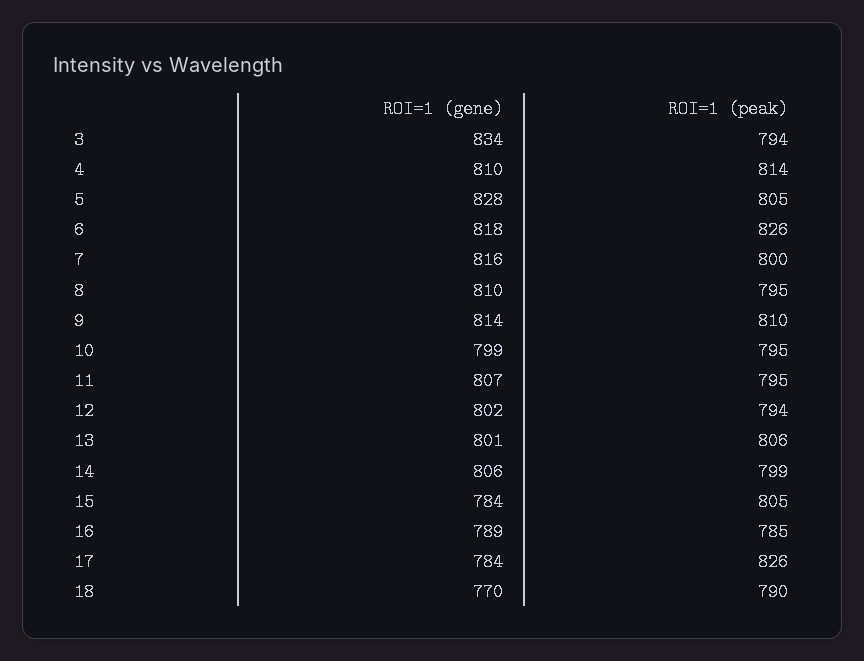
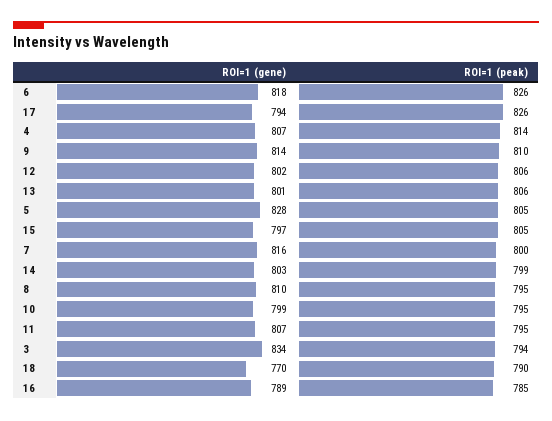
ROI=1 (gene), 4: 810 -> 807
ROI=1 (peak), 12: 794 -> 806
ROI=1 (gene), 14: 806 -> 803
ROI=1 (gene), 15: 784 -> 797
ROI=1 (gene), 17: 784 -> 794

